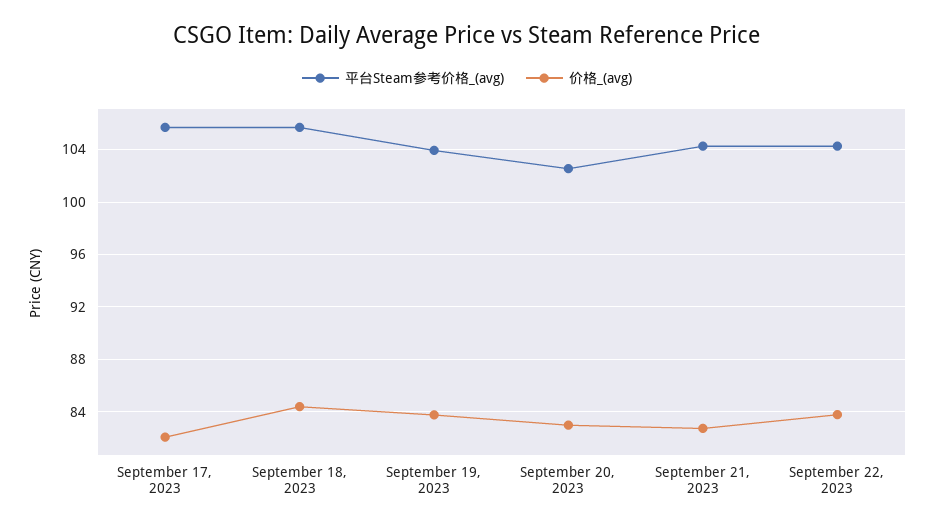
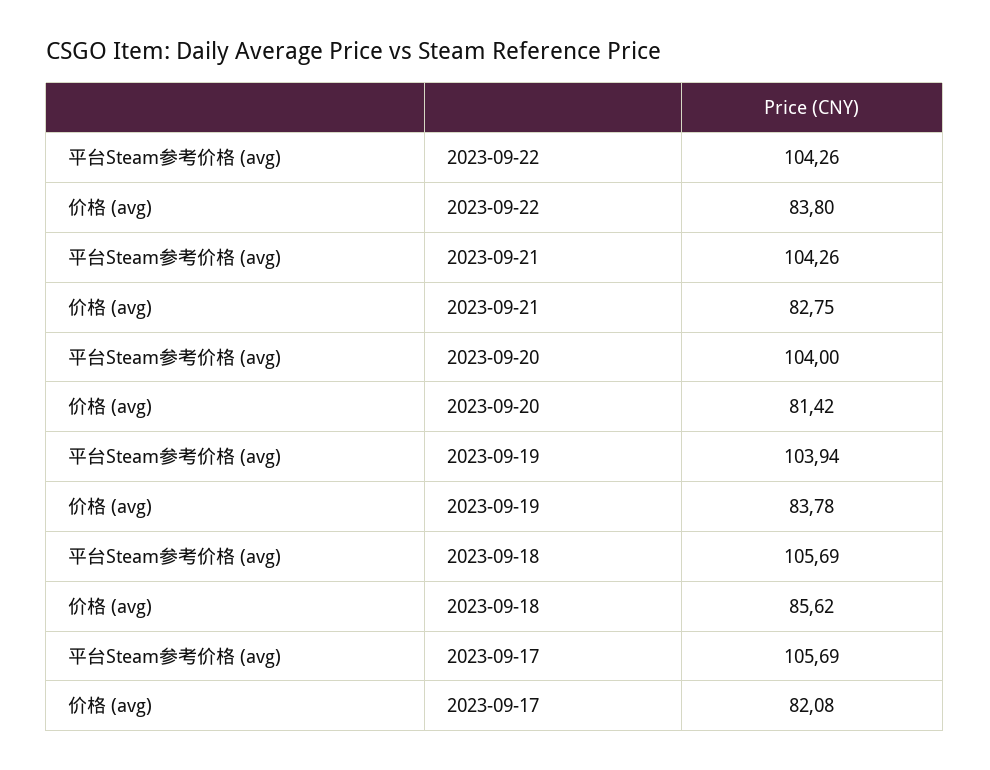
价格_(avg), September 18, 2023: 84.5 -> 85.62
平台Steam参考价格_(avg), September 20, 2023: 102.5 -> 104
价格_(avg), September 20, 2023: 83 -> 81.42

